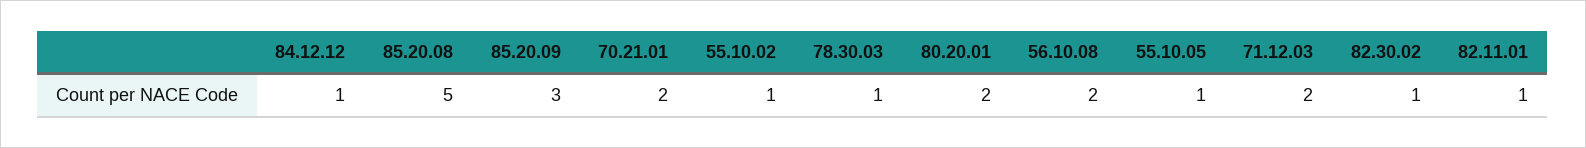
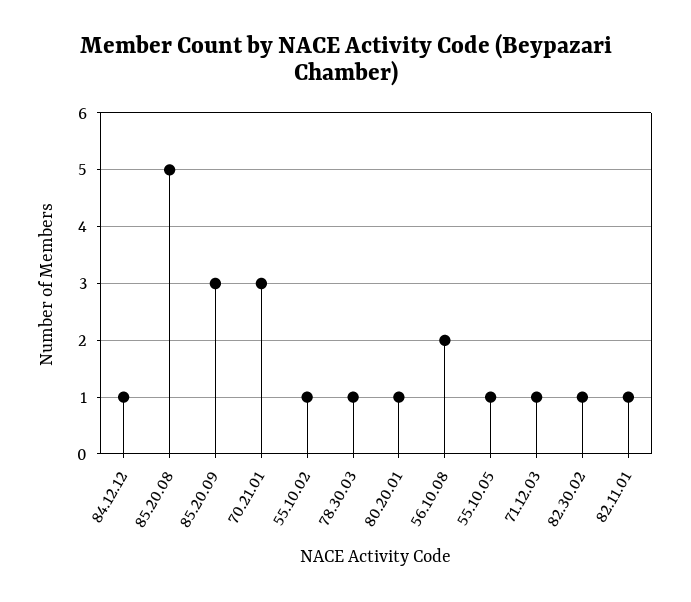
70.21.01: 2 -> 3
80.20.01: 2 -> 1
71.12.03: 2 -> 1

